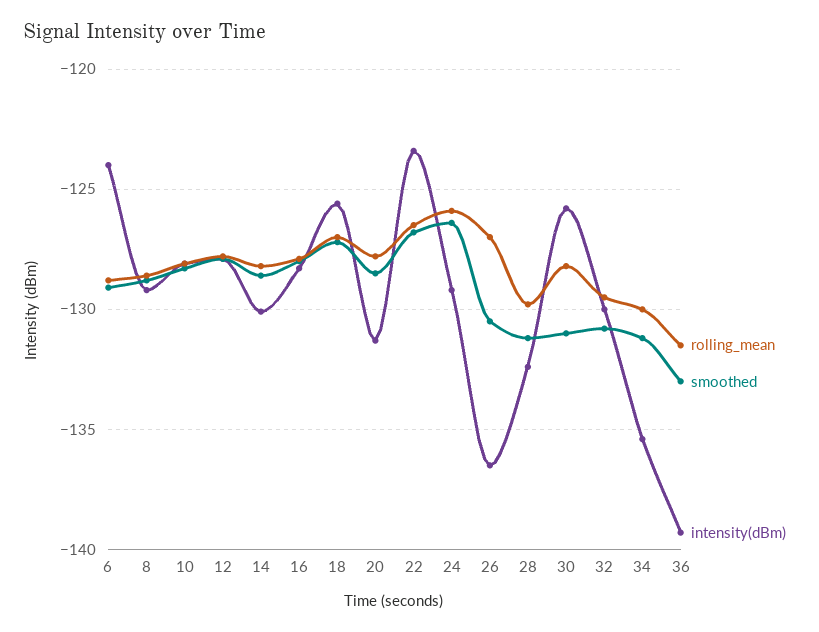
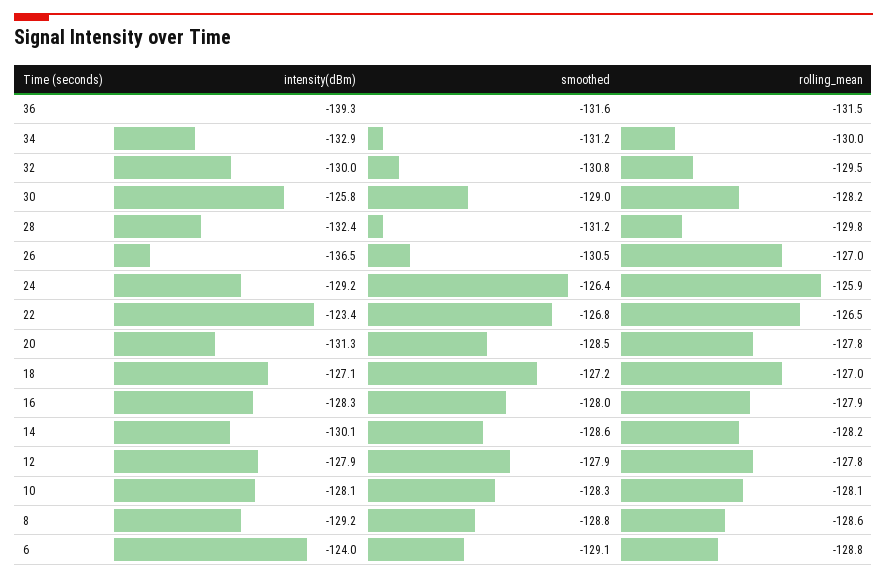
intensity(dBm), 18: -125.5 -> -127.1
smoothed, 30: -131 -> -129
intensity(dBm), 34: -135.5 -> -132.9
smoothed, 36: -133 -> -131.6

